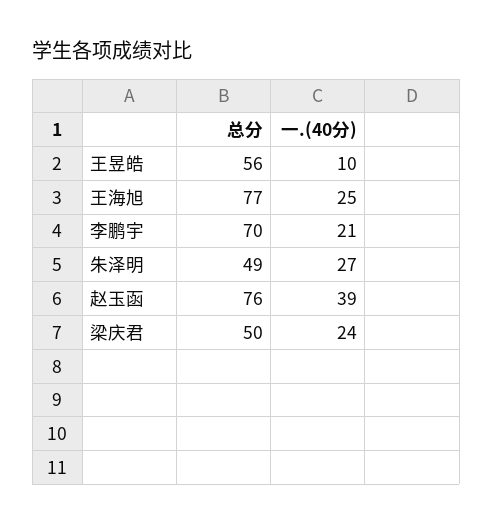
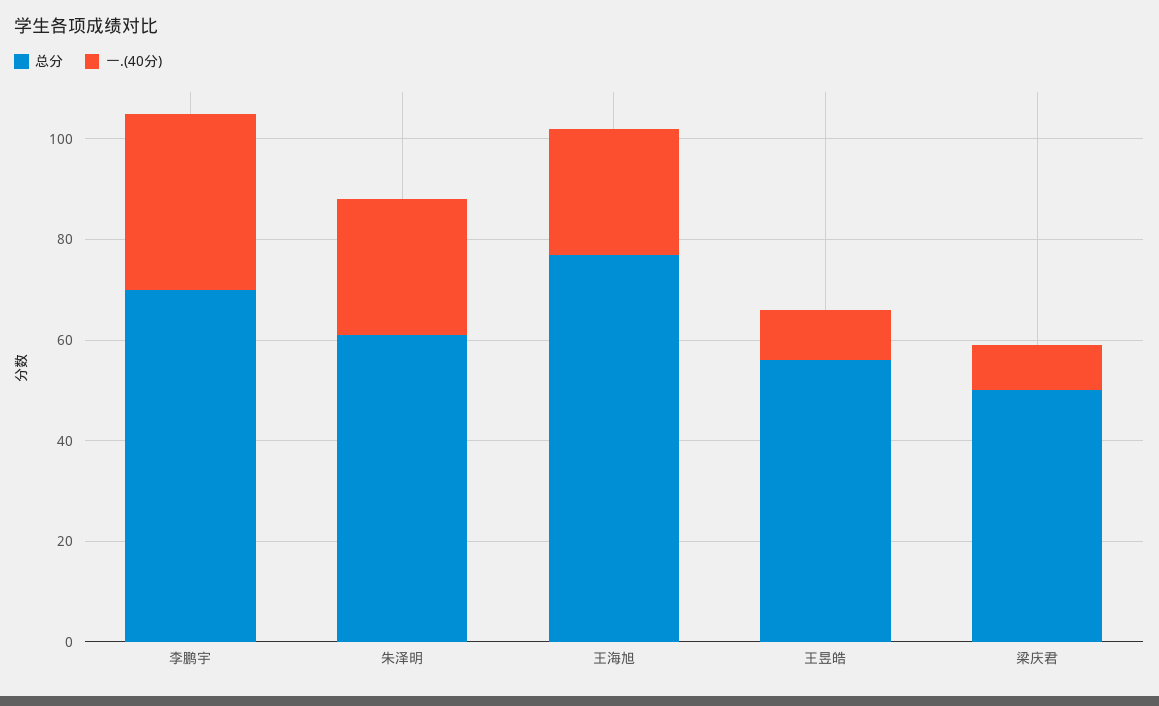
一.(40分), 李鹏宇: 21 -> 35
总分, 朱泽明: 49 -> 60
总分, 赵玉函: 76 -> none
一.(40分), 赵玉函: 39 -> none
一.(40分), 梁庆君: 24 -> 10

